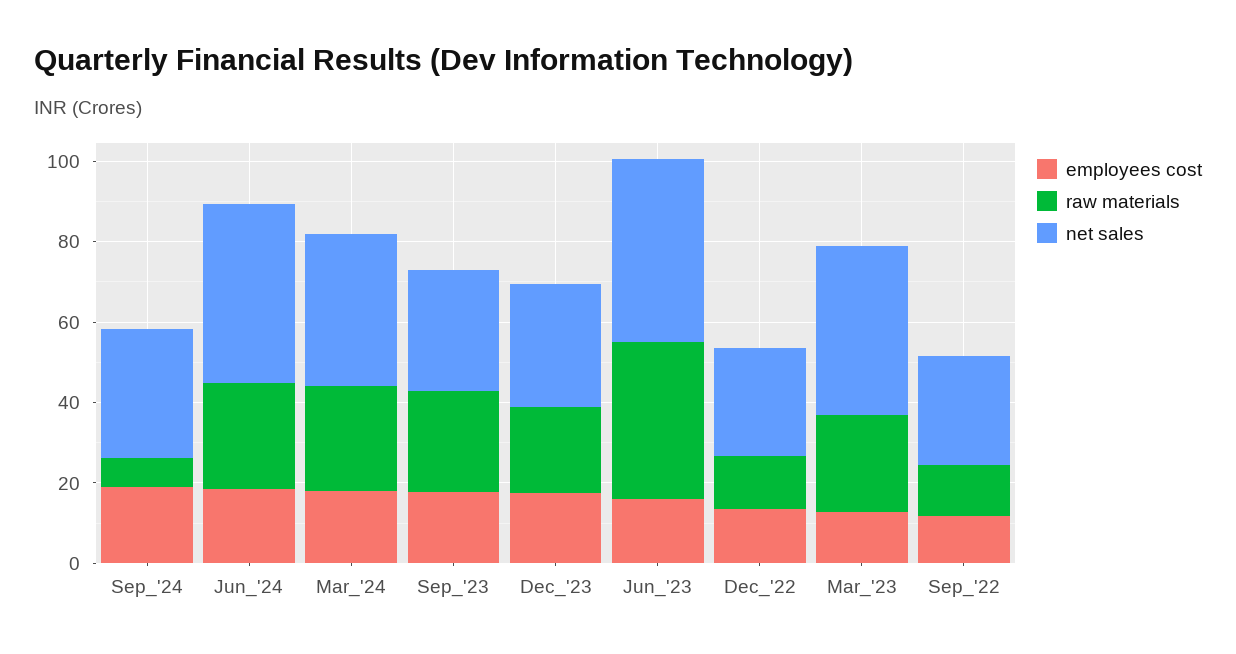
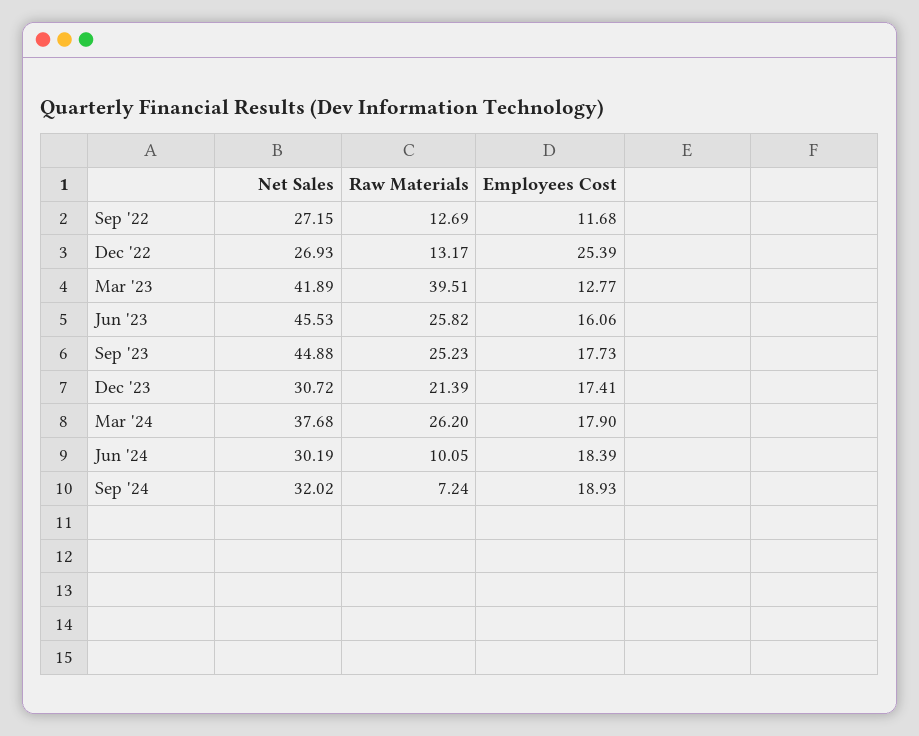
raw materials, Jun_'24: 25 -> 10.05
net sales, Jun_'24: 45 -> 30.19
net sales, Sep_'23: 30 -> 44.88
raw materials, Jun_'23: 40 -> 25.82
employees cost, Dec_'22: 15 -> 25.39
raw materials, Mar_'23: 25 -> 39.51

